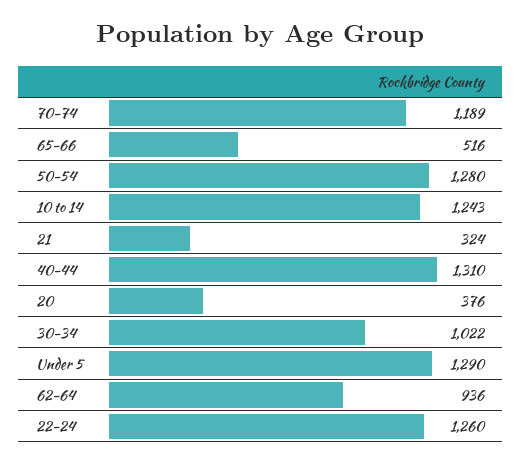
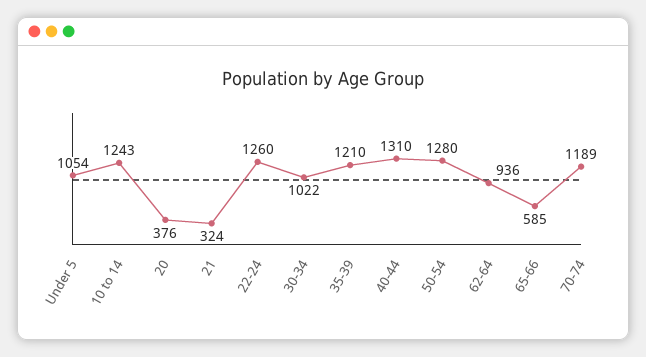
65-66: 516 -> 585
Under 5: 1290 -> 1054
35-39: none -> 1210

